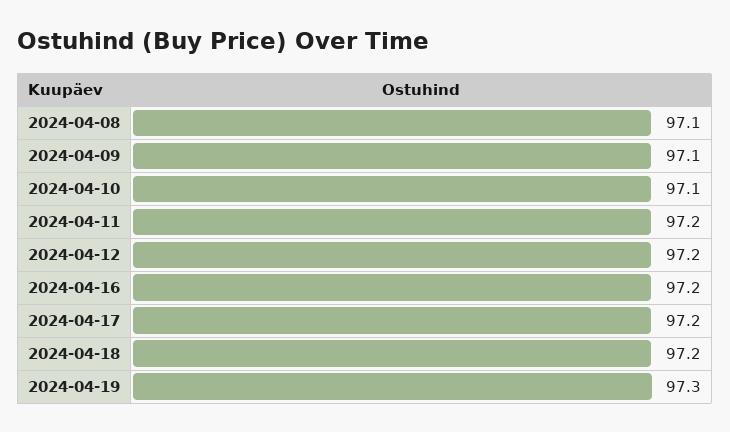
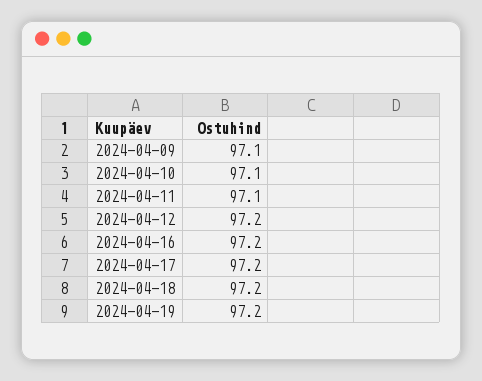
2024-04-08: 97.1 -> none
2024-04-11: 97.2 -> 97.1
2024-04-19: 97.3 -> 97.2

